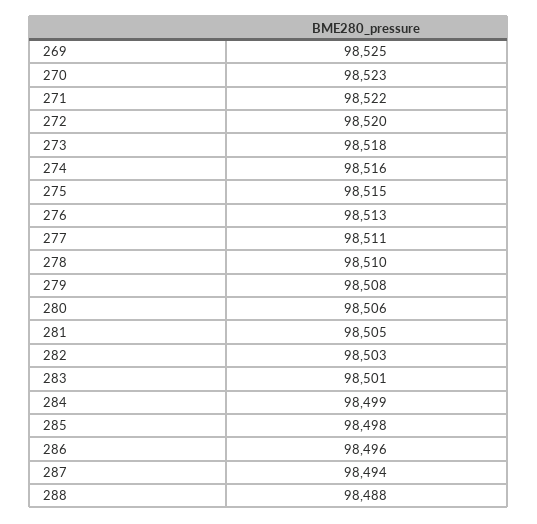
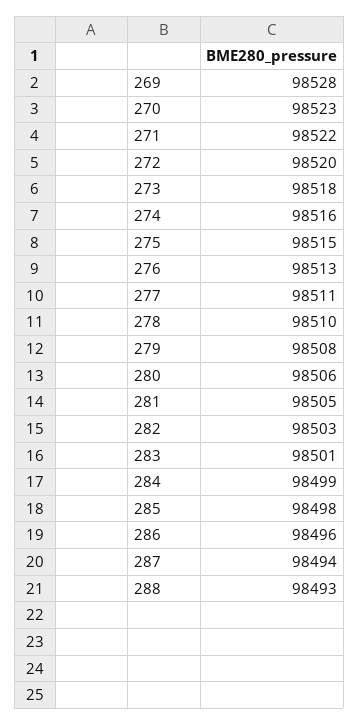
269: 98525 -> 98528
288: 98488 -> 98493

